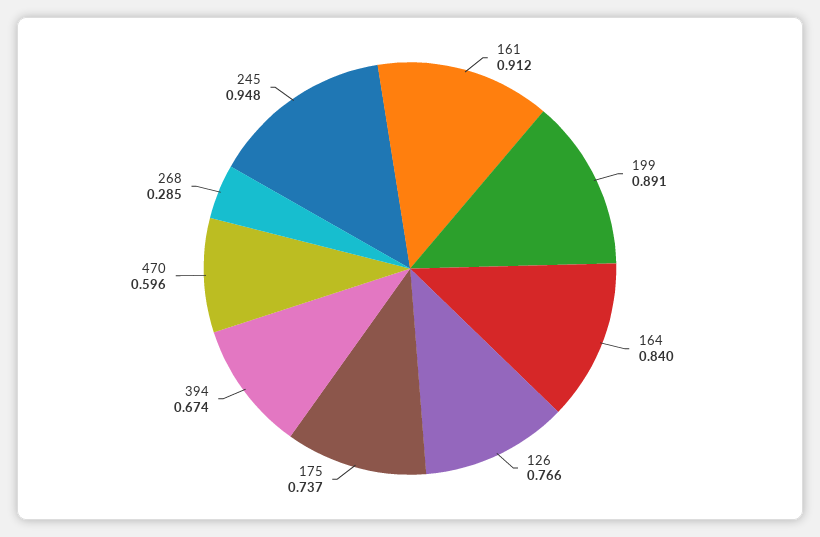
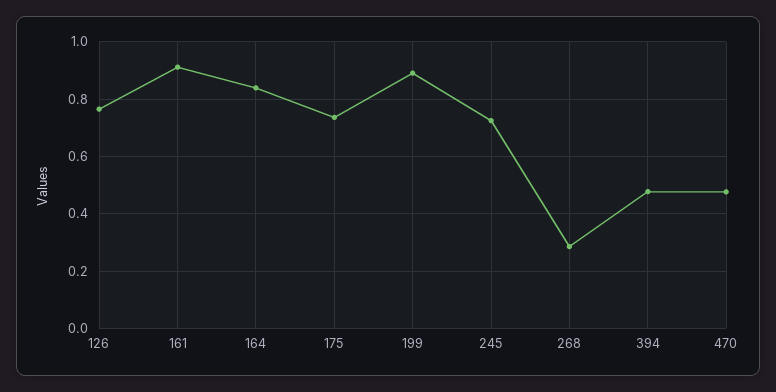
394: 0.674 -> 0.475
470: 0.596 -> 0.475
245: 0.948 -> 0.725

